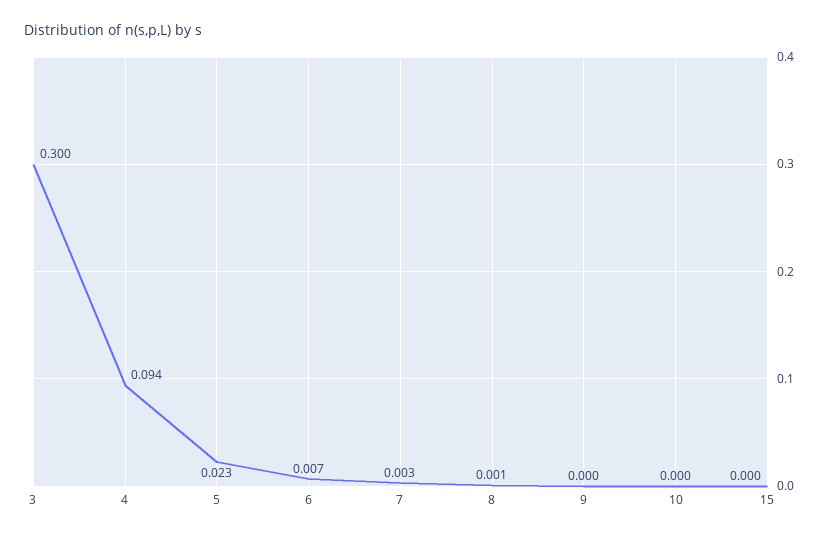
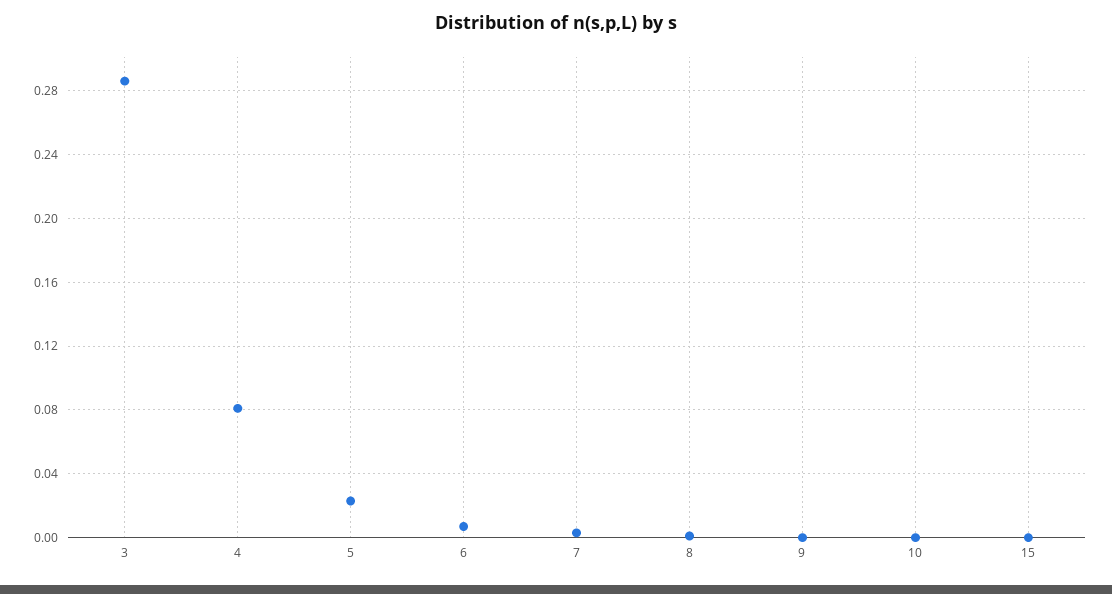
3: 0.3 -> 0.285
4: 0.094 -> 0.08

